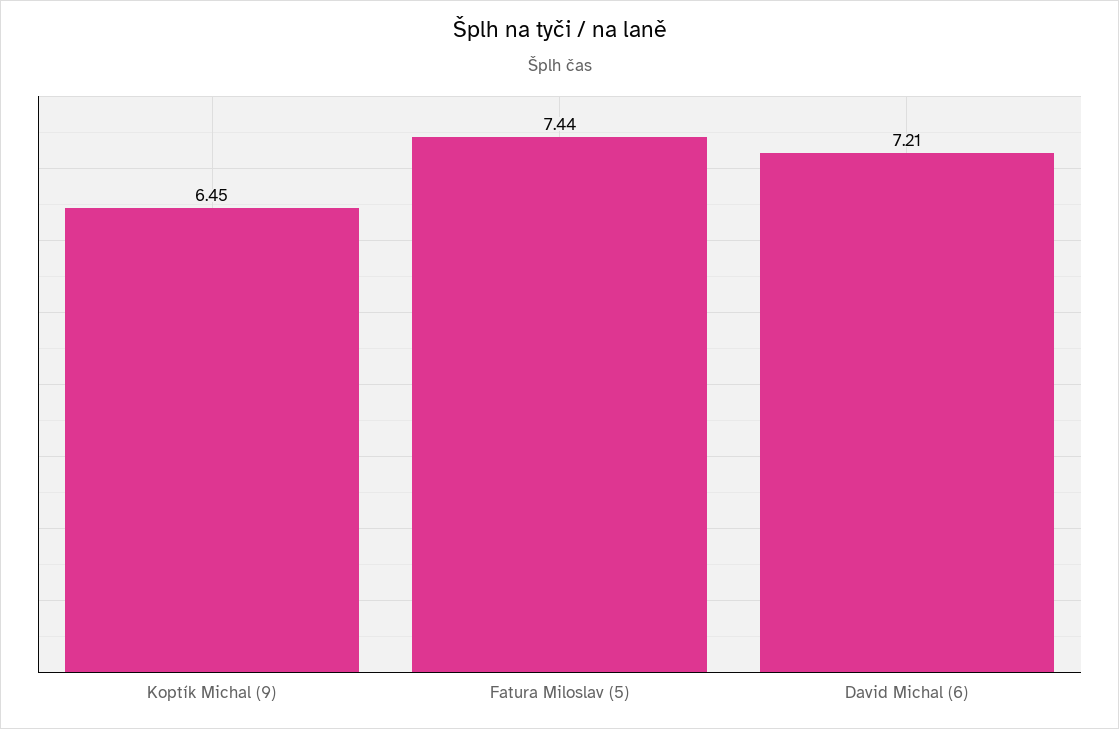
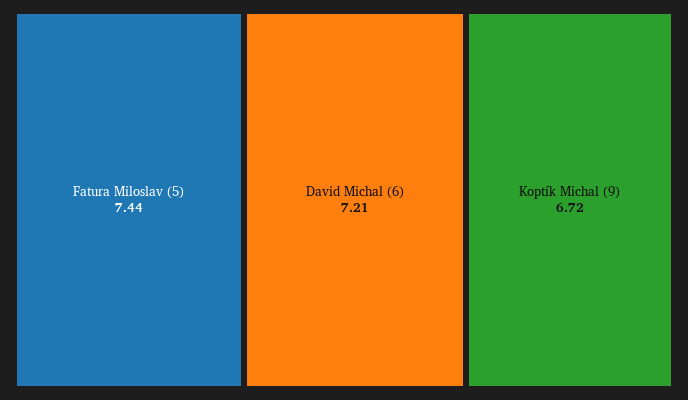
Koptík Michal (9): 6.45 -> 6.72

